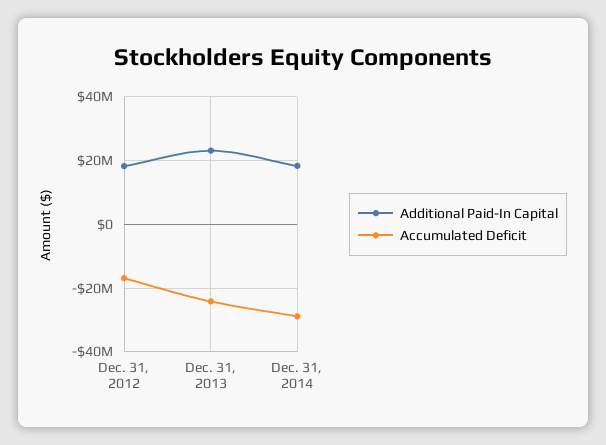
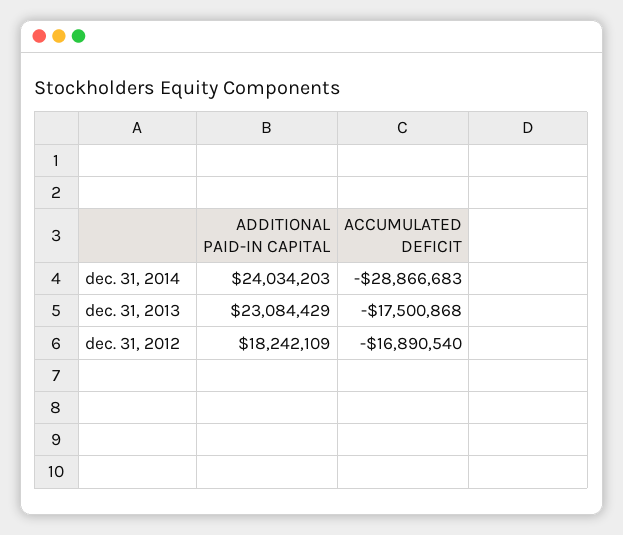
Accumulated Deficit, Dec. 31, 2013: -24000000 -> -17500868
Additional Paid-In Capital, Dec. 31, 2014: 18000000 -> 24034203

